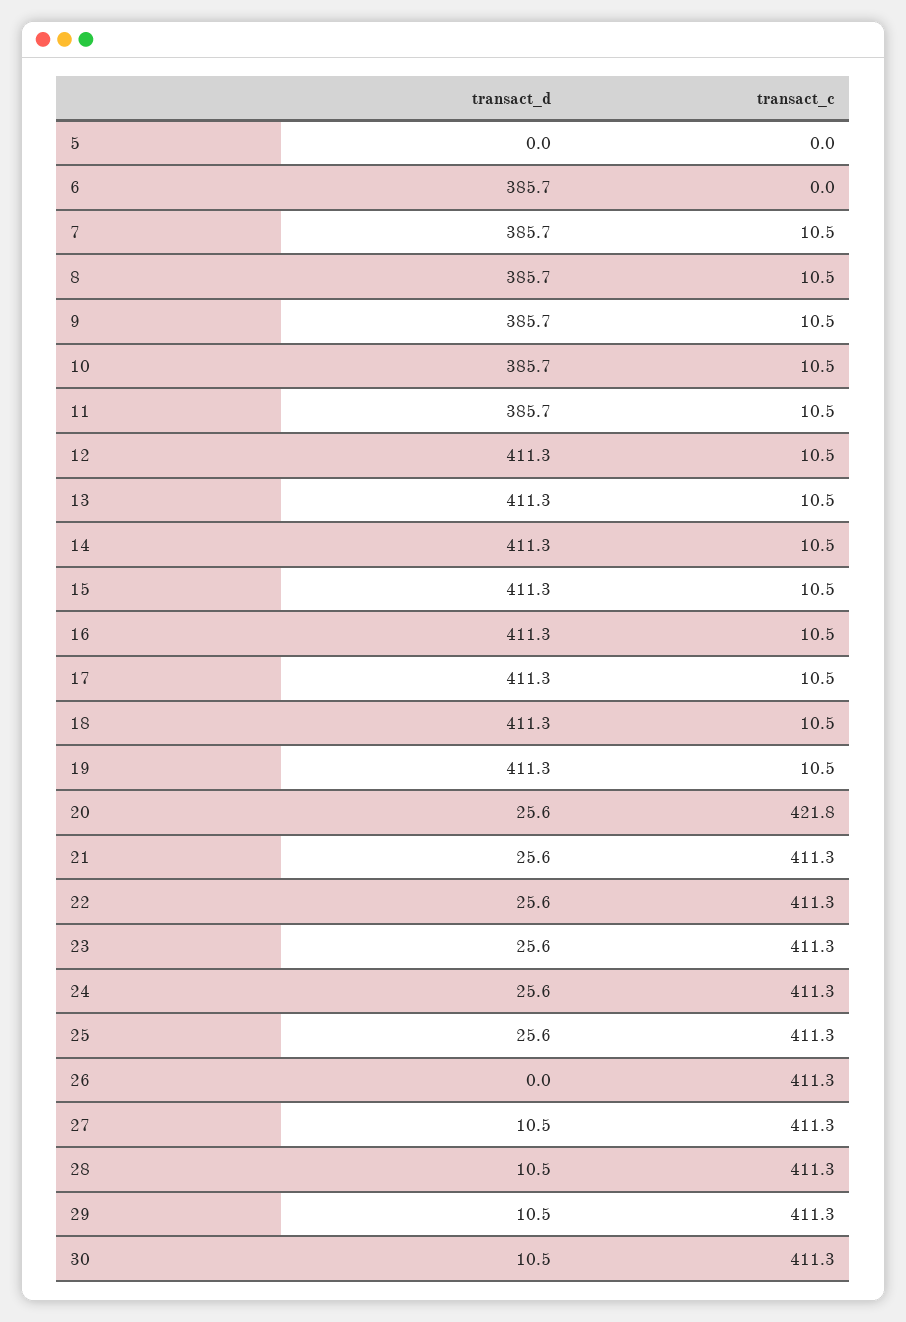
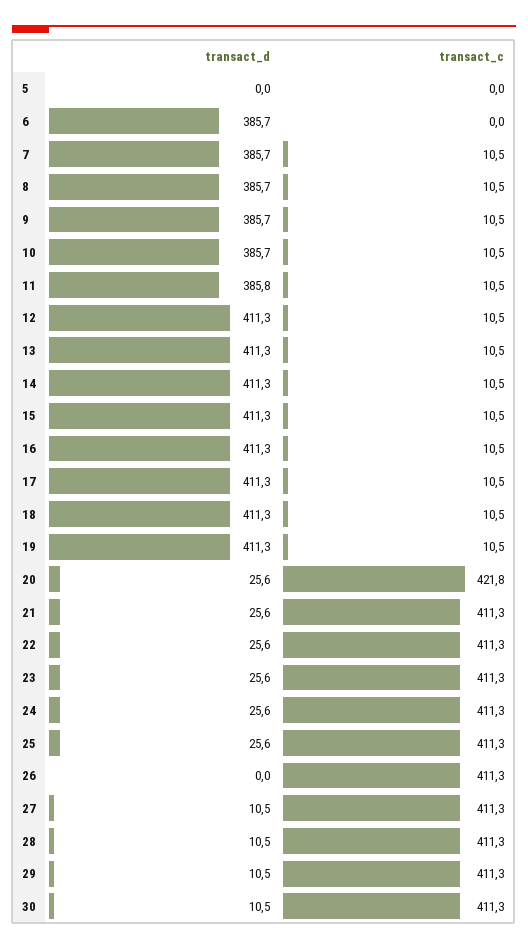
transact_d, 11: 385.7 -> 385.8

